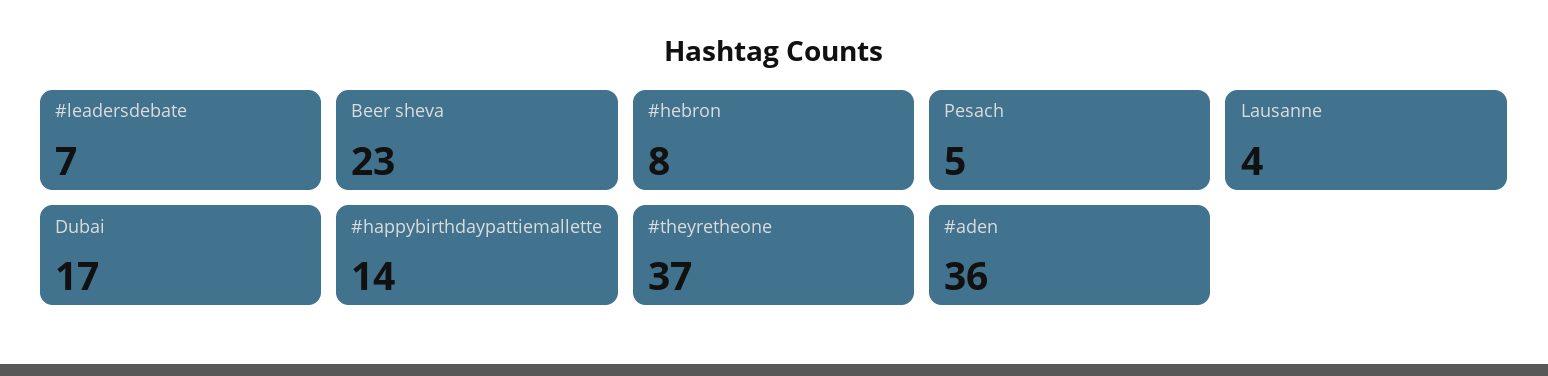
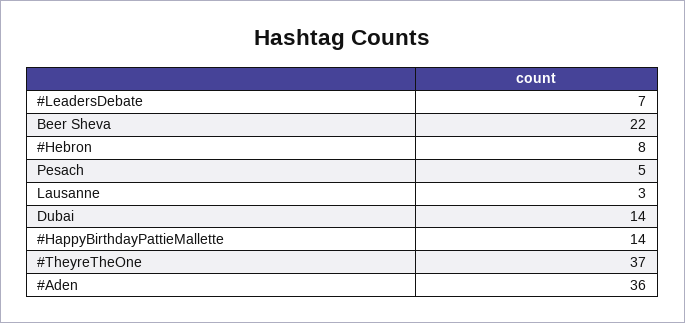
Beer sheva: 23 -> 22
Lausanne: 4 -> 3
Dubai: 17 -> 14

